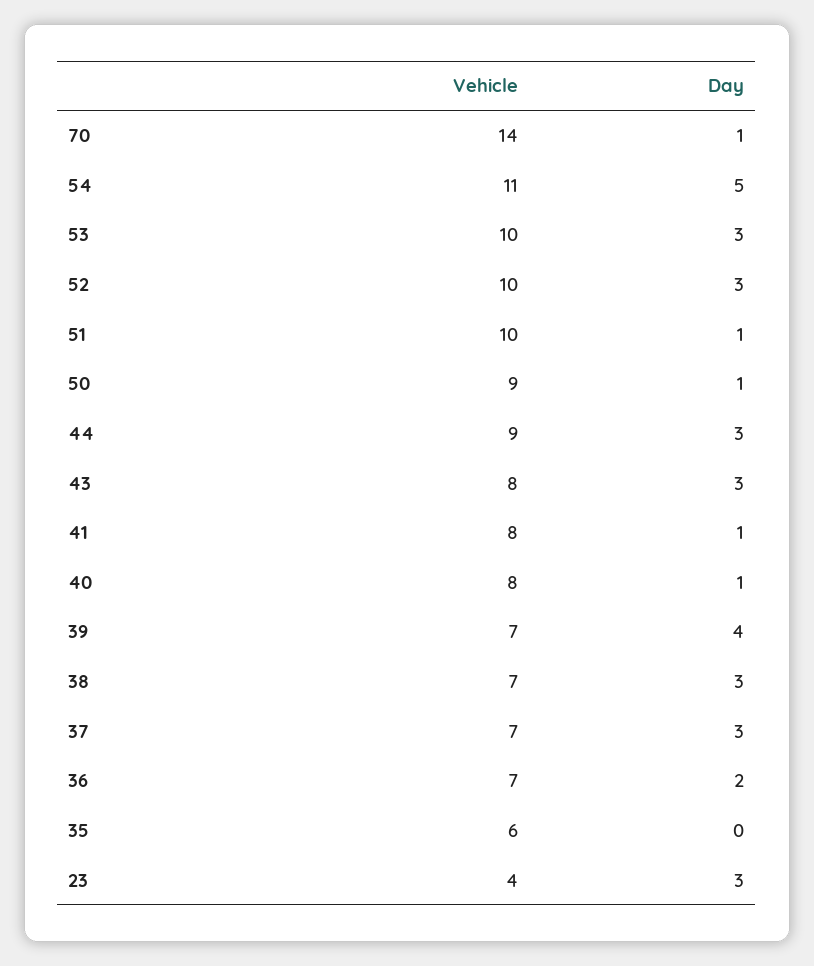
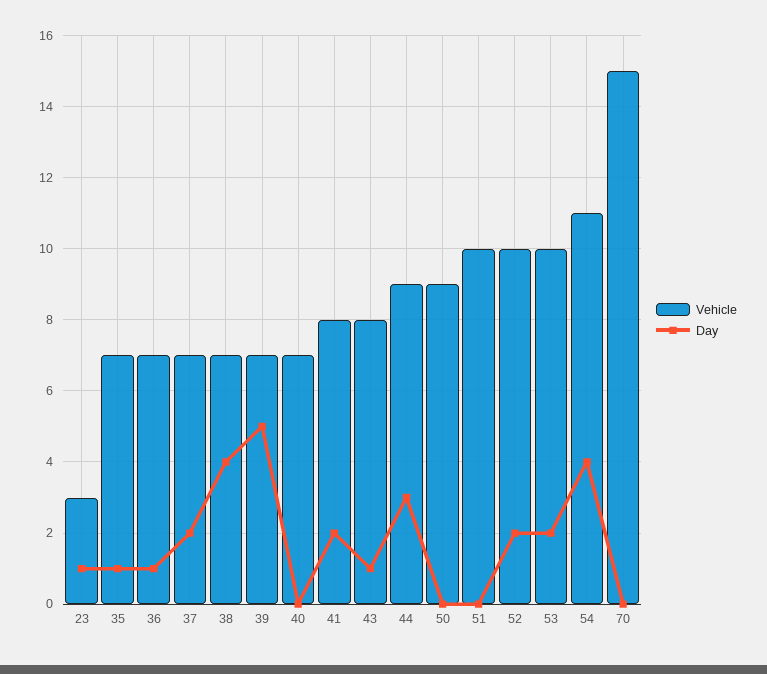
Vehicle, 70: 14 -> 15
Day, 70: 1 -> 0
Day, 54: 5 -> 4
Day, 53: 3 -> 2
Day, 52: 3 -> 2
Day, 51: 1 -> 0
Day, 50: 1 -> 0
Day, 43: 3 -> 1
Day, 41: 1 -> 2
Vehicle, 40: 8 -> 7
Day, 40: 1 -> 0
Day, 39: 4 -> 5
Day, 38: 3 -> 4
Day, 37: 3 -> 2
Day, 36: 2 -> 1
Vehicle, 35: 6 -> 7
Day, 35: 0 -> 1
Vehicle, 23: 4 -> 3
Day, 23: 3 -> 1

